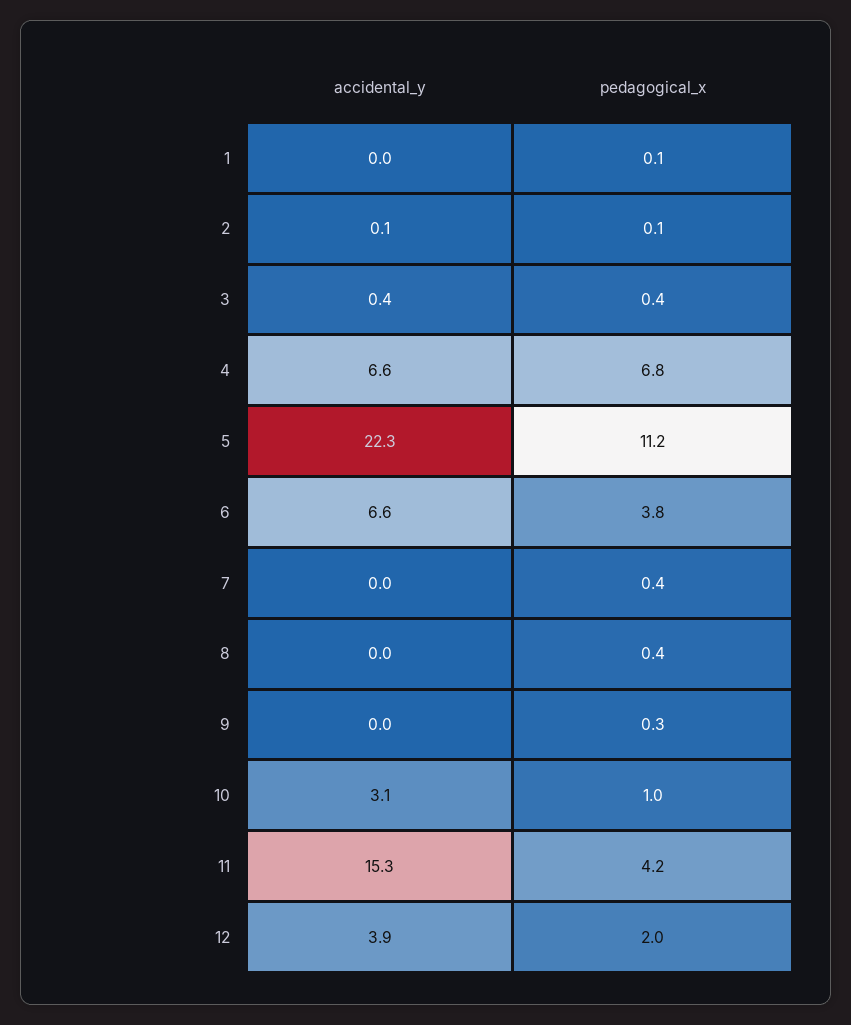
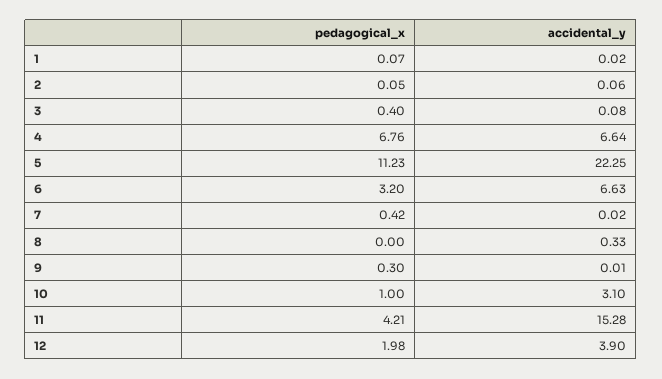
accidental_y, 3: 0.4 -> 0.08
pedagogical_x, 6: 3.8 -> 3.2
accidental_y, 8: 0 -> 0.33
pedagogical_x, 8: 0.4 -> 0

